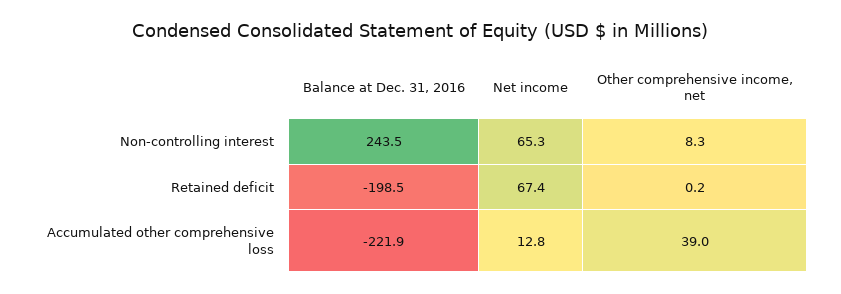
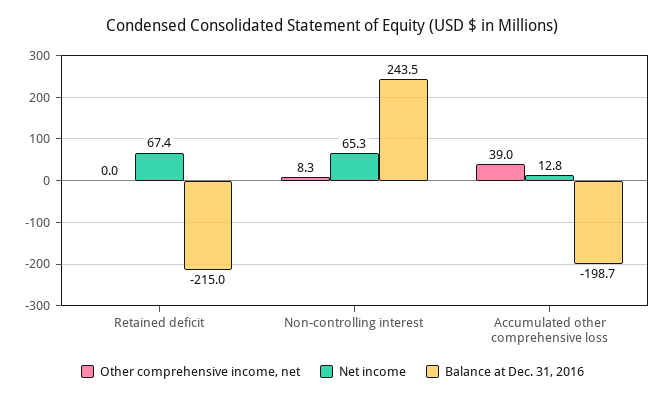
Balance at Dec. 31, 2016, Retained deficit: -198.5 -> -215
Other comprehensive income, net, Retained deficit: 0.2 -> 0
Balance at Dec. 31, 2016, Accumulated other comprehensive loss: -221.9 -> -198.7

